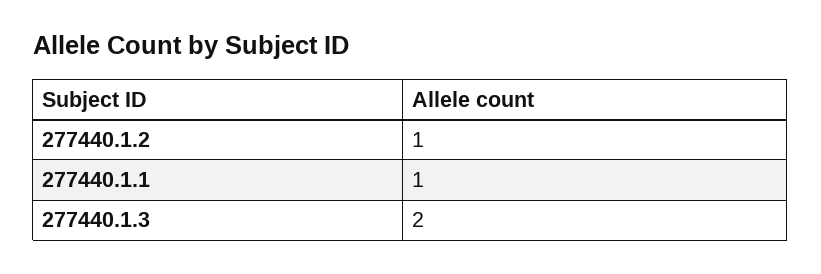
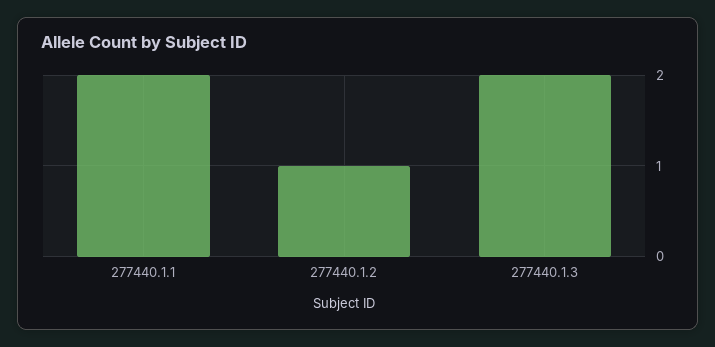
277440.1.1: 1 -> 2

